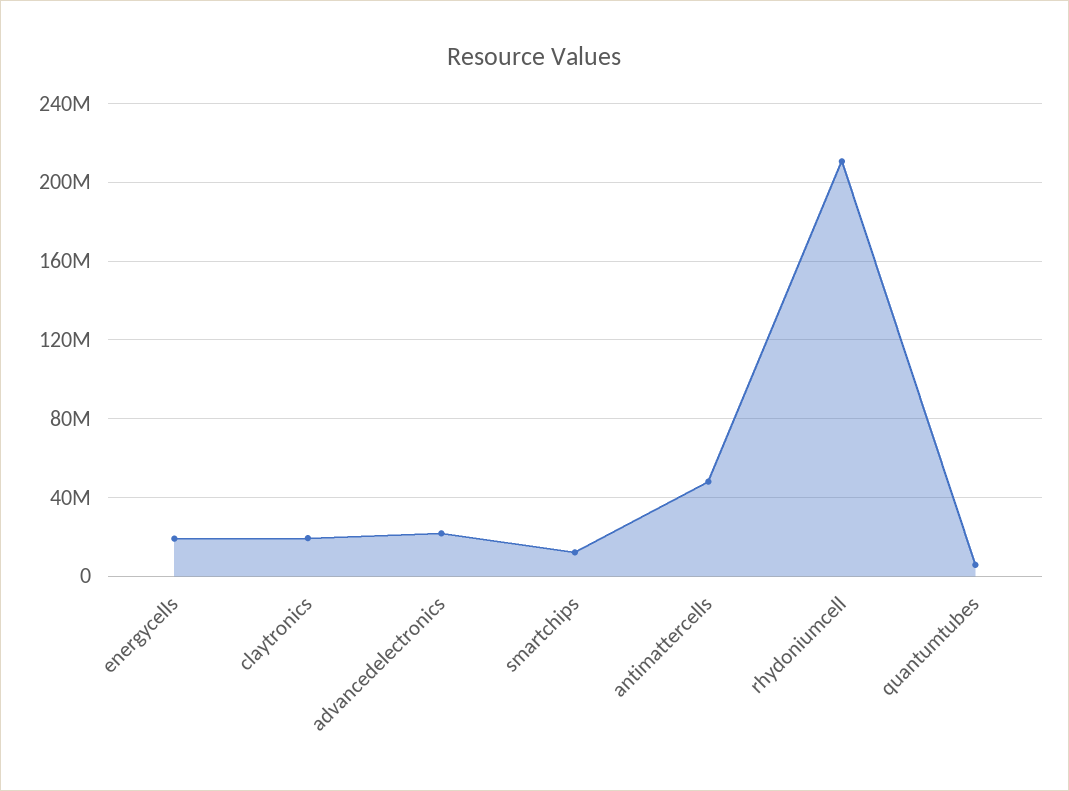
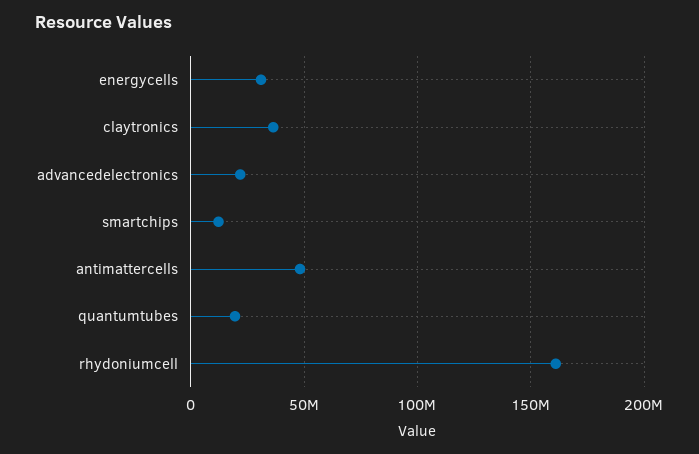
energycells: 20000000 -> 30000000
claytronics: 20000000 -> 35000000
rhydoniumcell: 210000000 -> 160000000
quantumtubes: 5000000 -> 20000000

